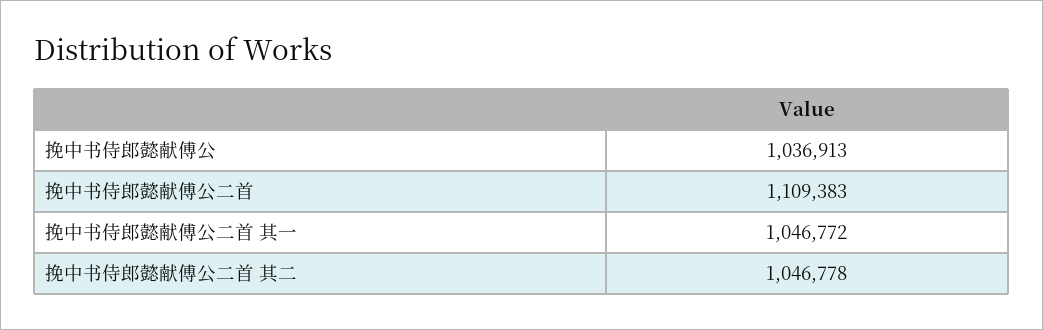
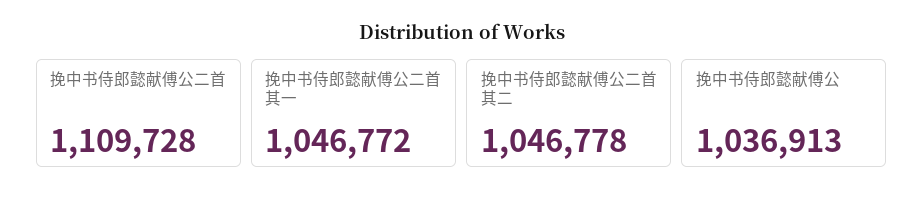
挽中书侍郎懿献傅公二首: 1109383 -> 1109728

